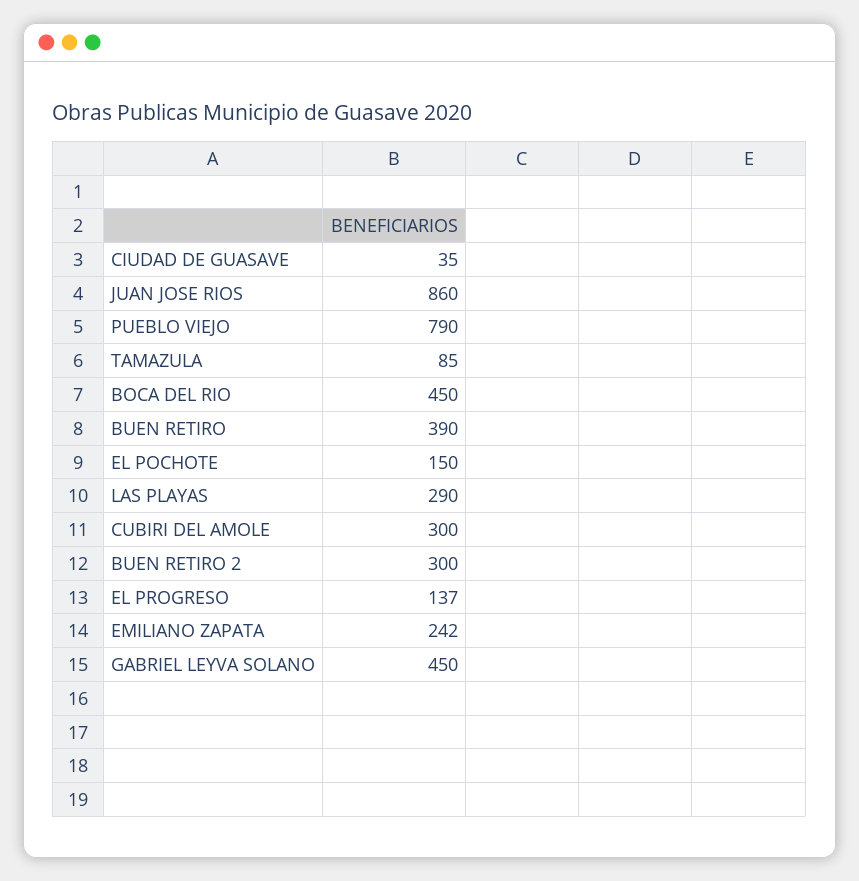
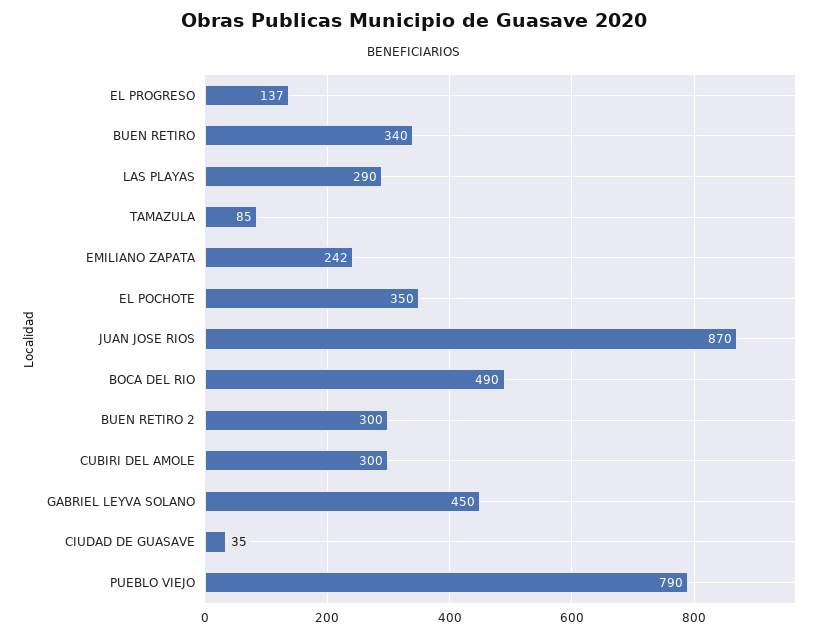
JUAN JOSE RIOS: 860 -> 870
BOCA DEL RIO: 450 -> 490
BUEN RETIRO: 390 -> 340
EL POCHOTE: 150 -> 350

